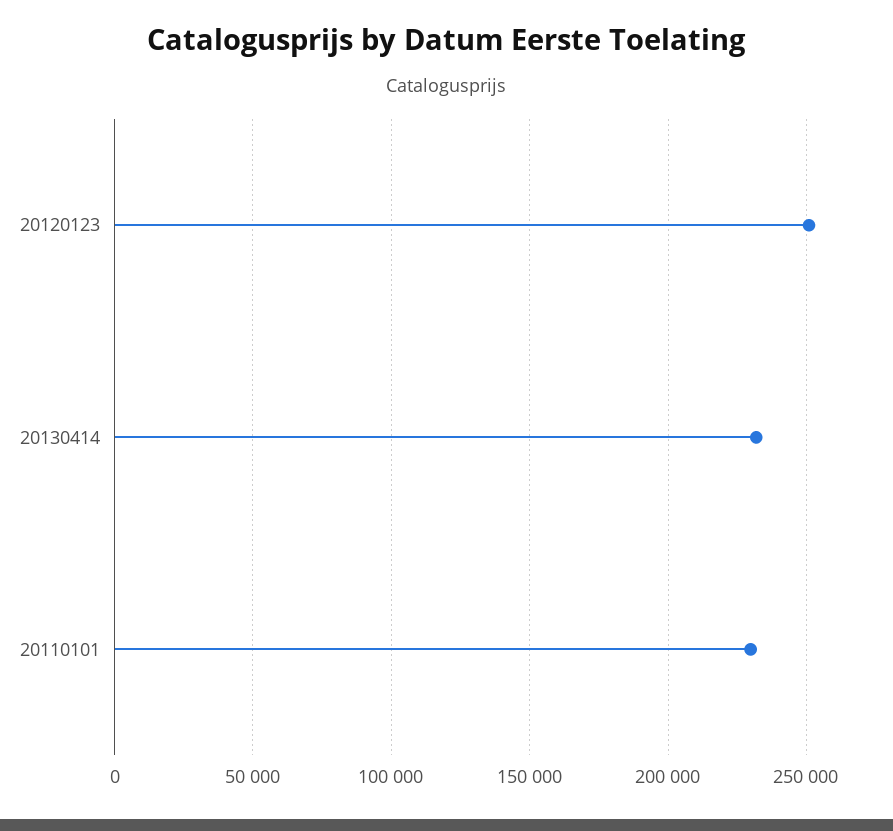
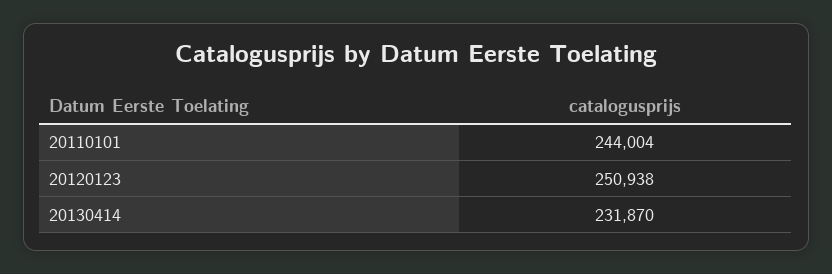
20110101: 230000 -> 244004

